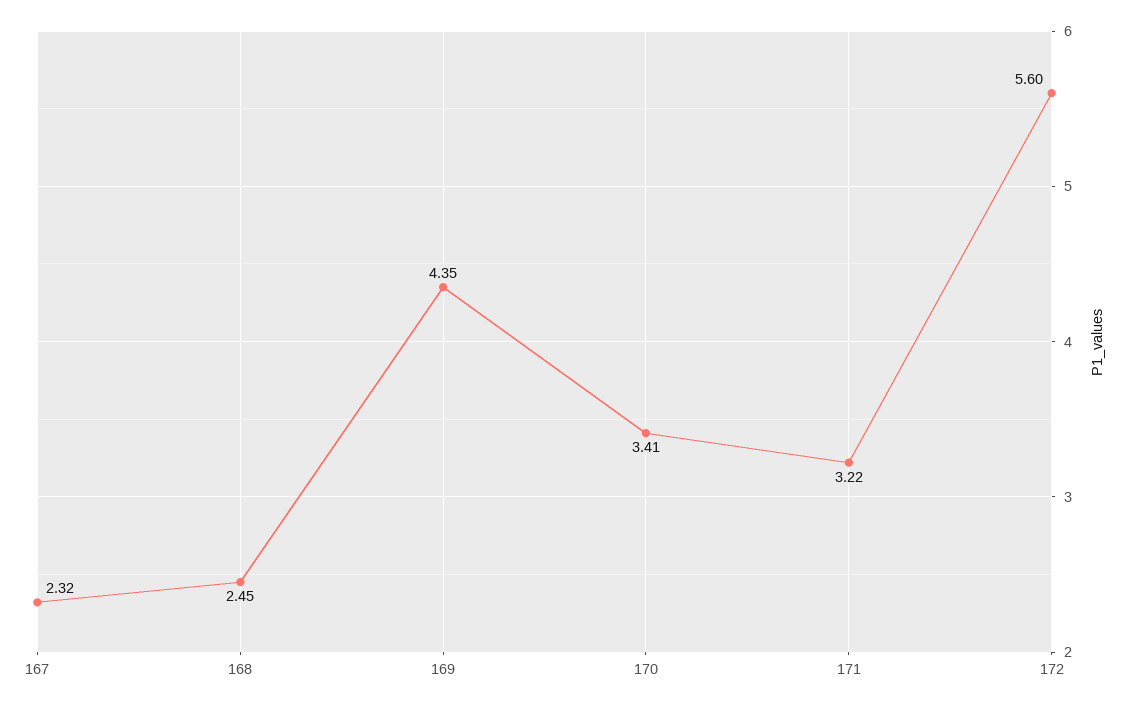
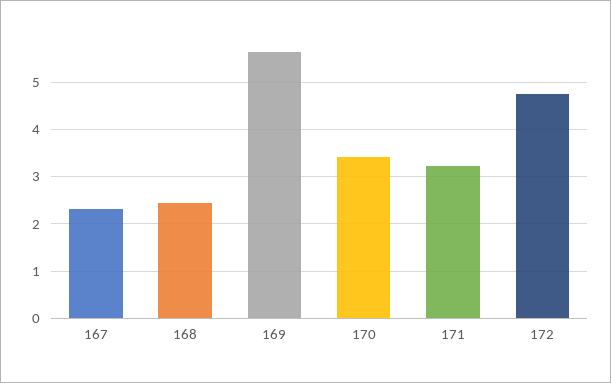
169: 4.35 -> 5.6
172: 5.6 -> 4.8

